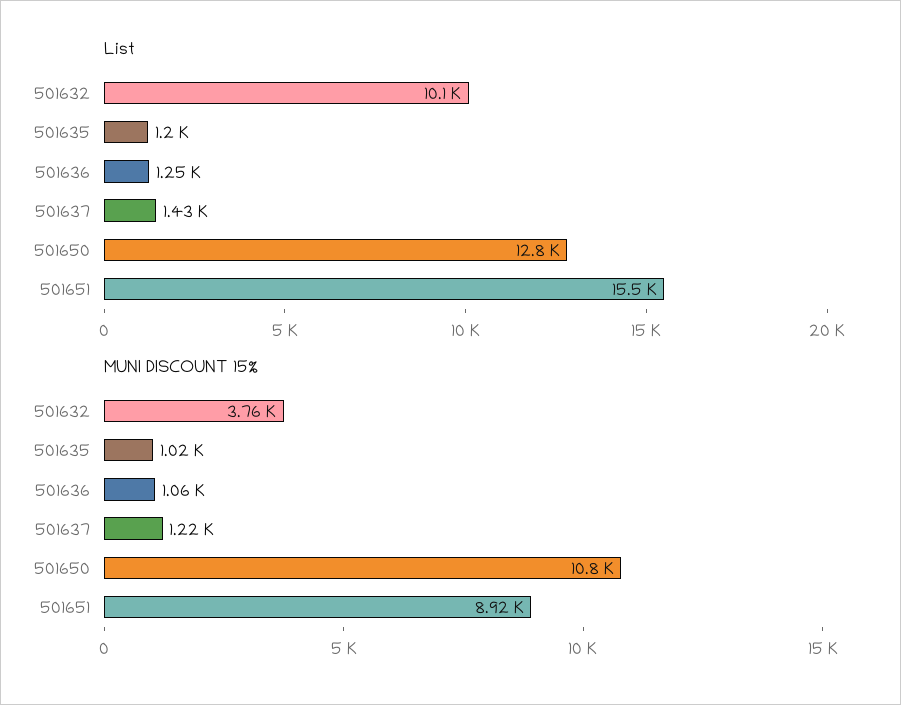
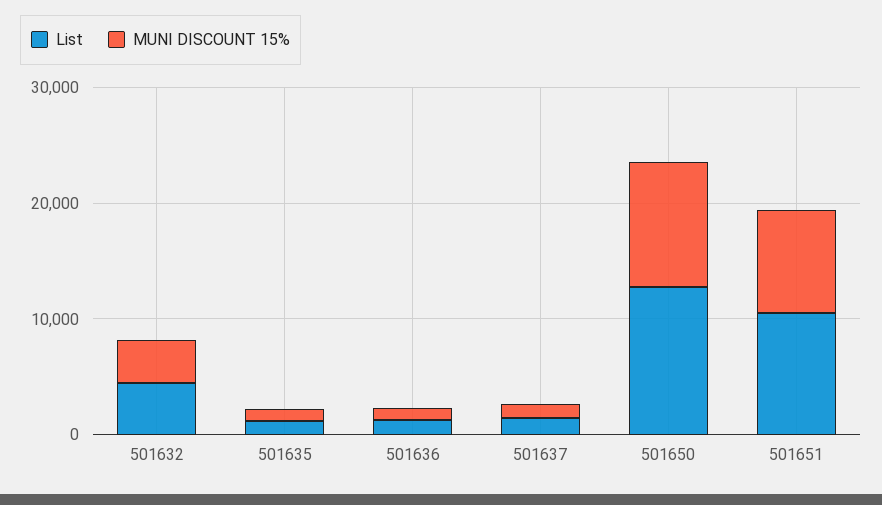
List, 501632: 10100 -> 4000
List, 501651: 15500 -> 10000

